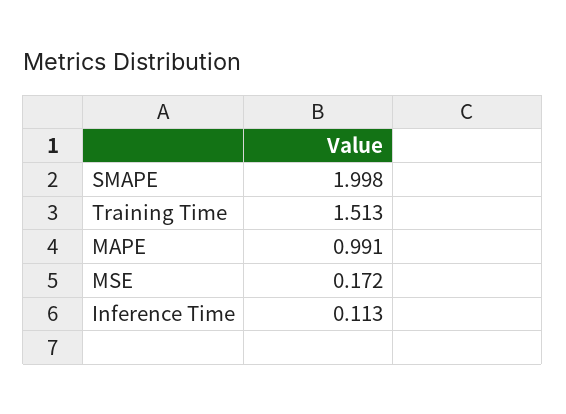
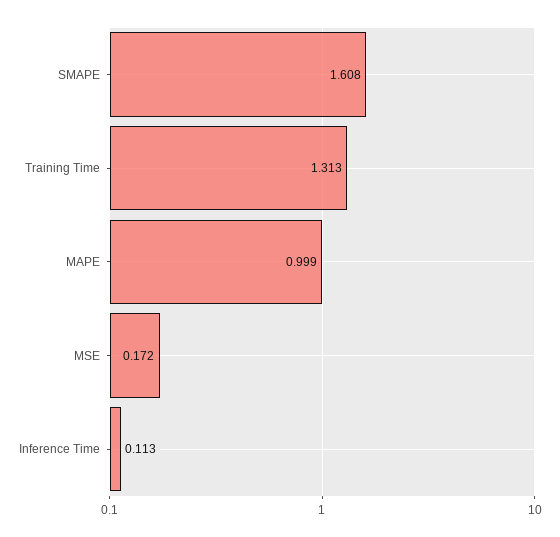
SMAPE: 1.998 -> 1.608
Training Time: 1.513 -> 1.313
MAPE: 0.991 -> 0.999

